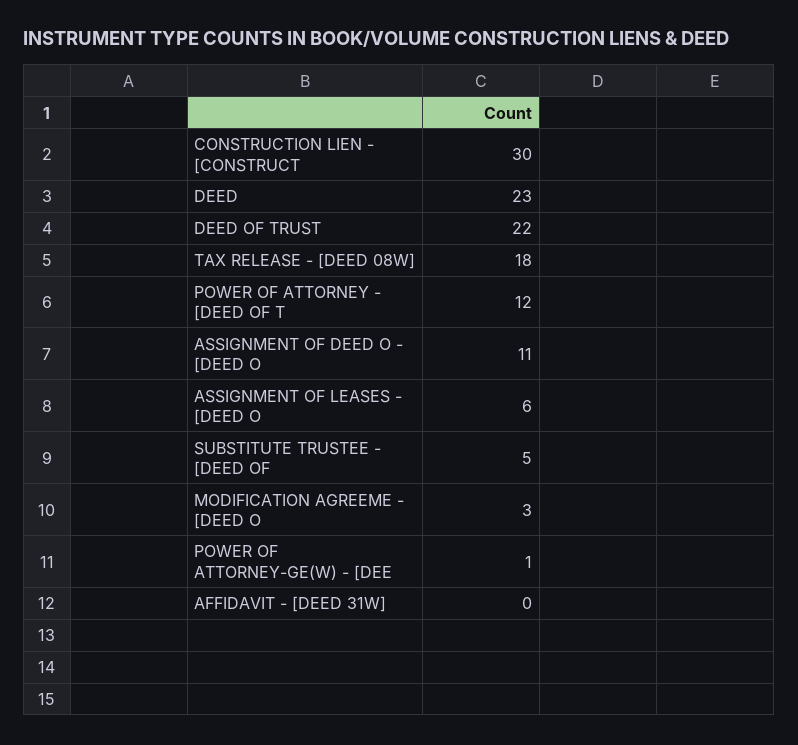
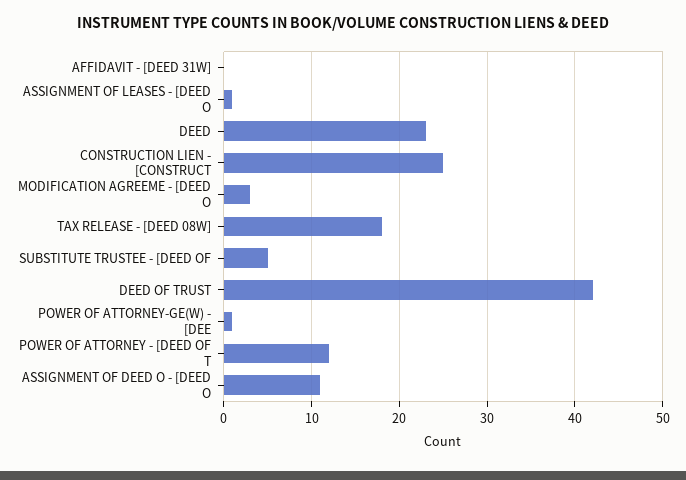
CONSTRUCTION LIEN - [CONSTRUCT: 30 -> 25
DEED OF TRUST: 22 -> 42
ASSIGNMENT OF LEASES - [DEED O: 6 -> 1

